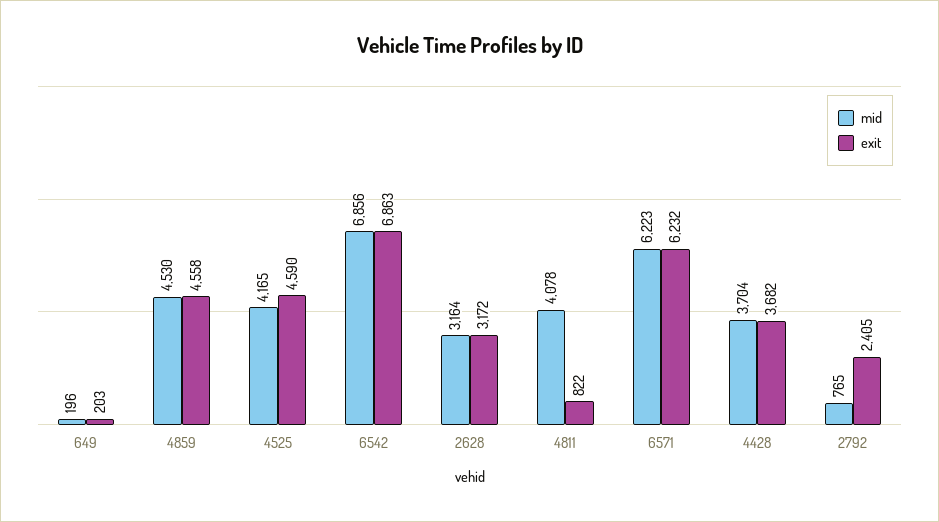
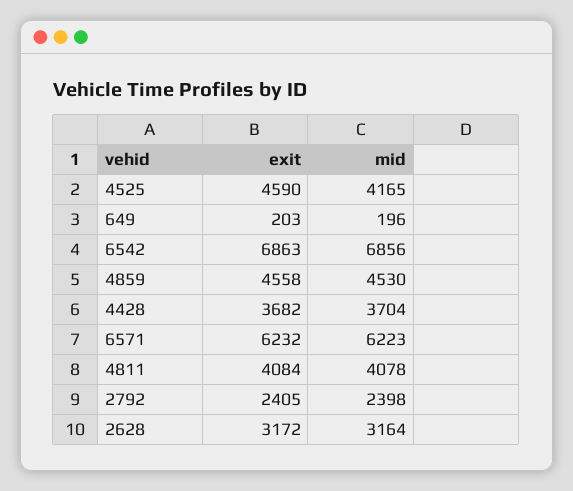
exit, 4811: 822 -> 4084
mid, 2792: 765 -> 2398

